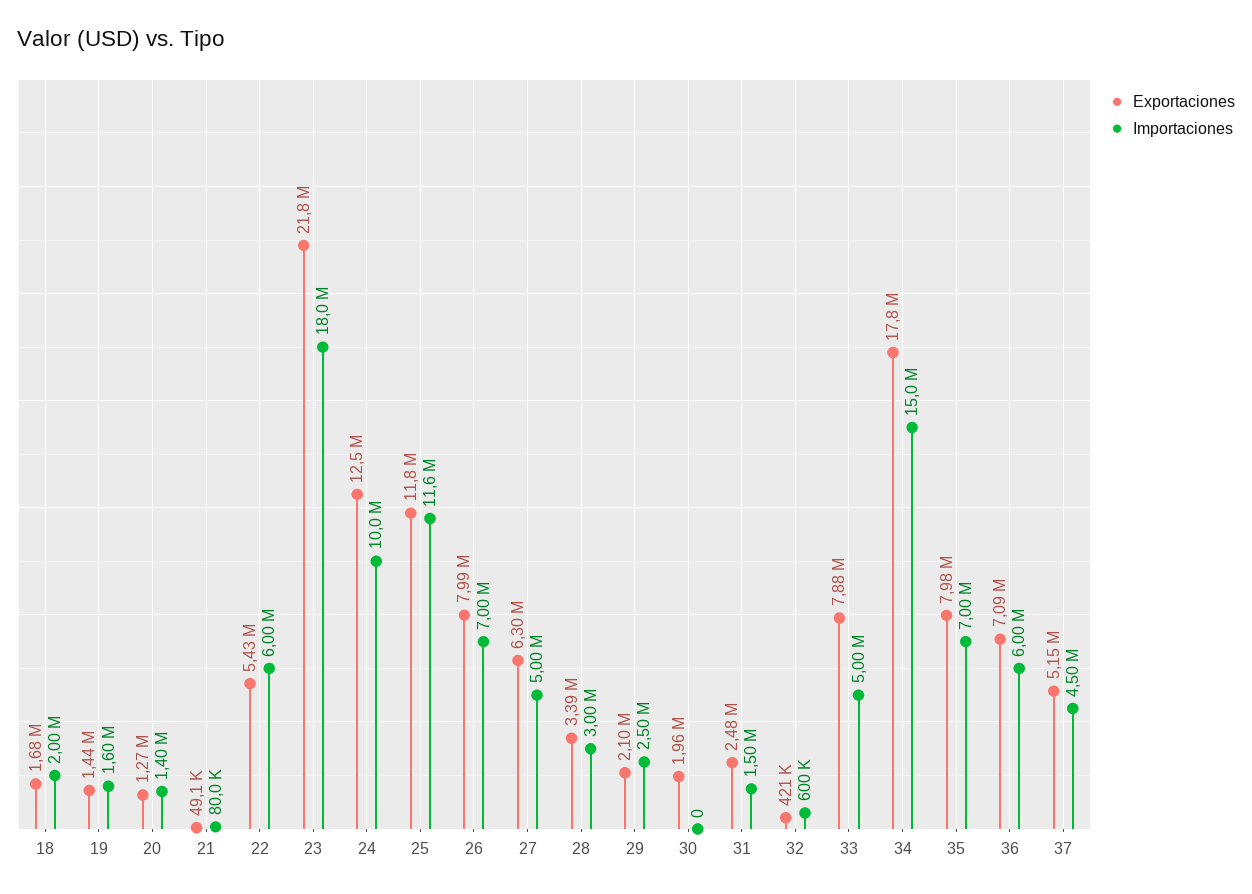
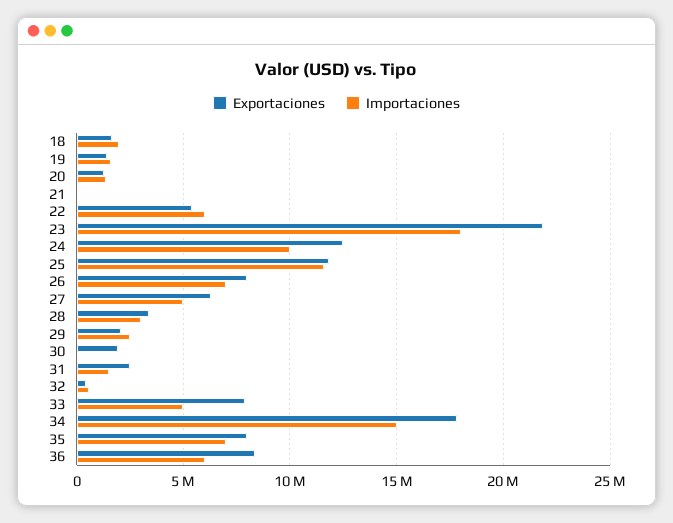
Exportaciones, 36: 7090000 -> 8500000
Exportaciones, 37: 5150000 -> none
Importaciones, 37: 4500000 -> none

